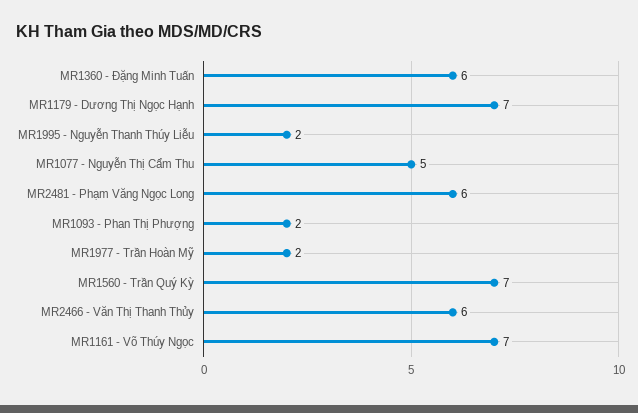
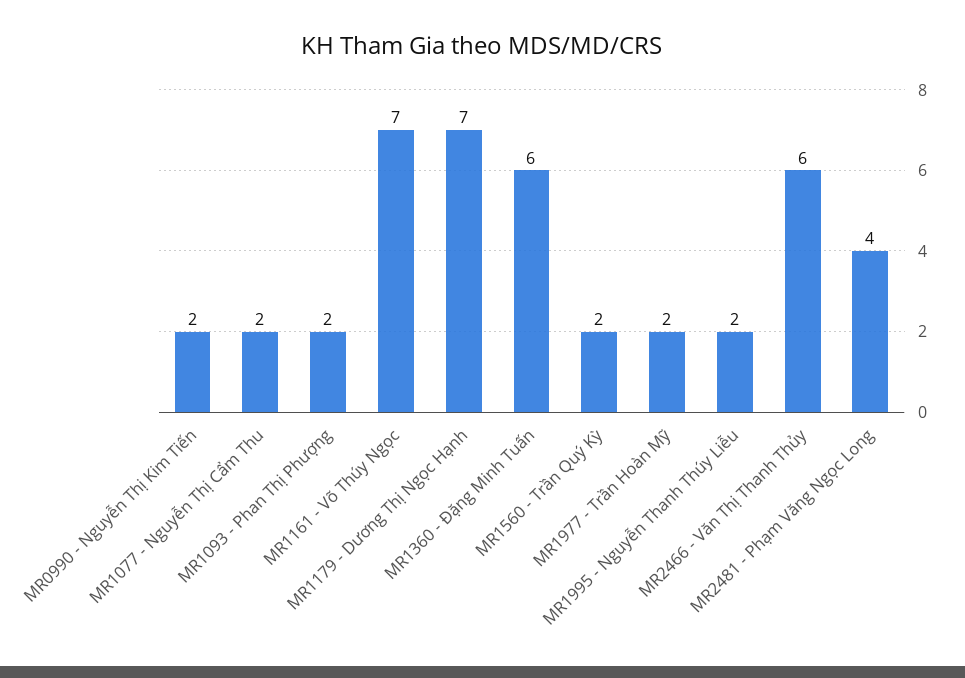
MR1077 - Nguyễn Thị Cẩm Thu: 5 -> 2
MR2481 - Phạm Văng Ngọc Long: 6 -> 4
MR1560 - Trần Quý Kỳ: 7 -> 2
MR0990 - Nguyễn Thị Kim Tiến: none -> 2

